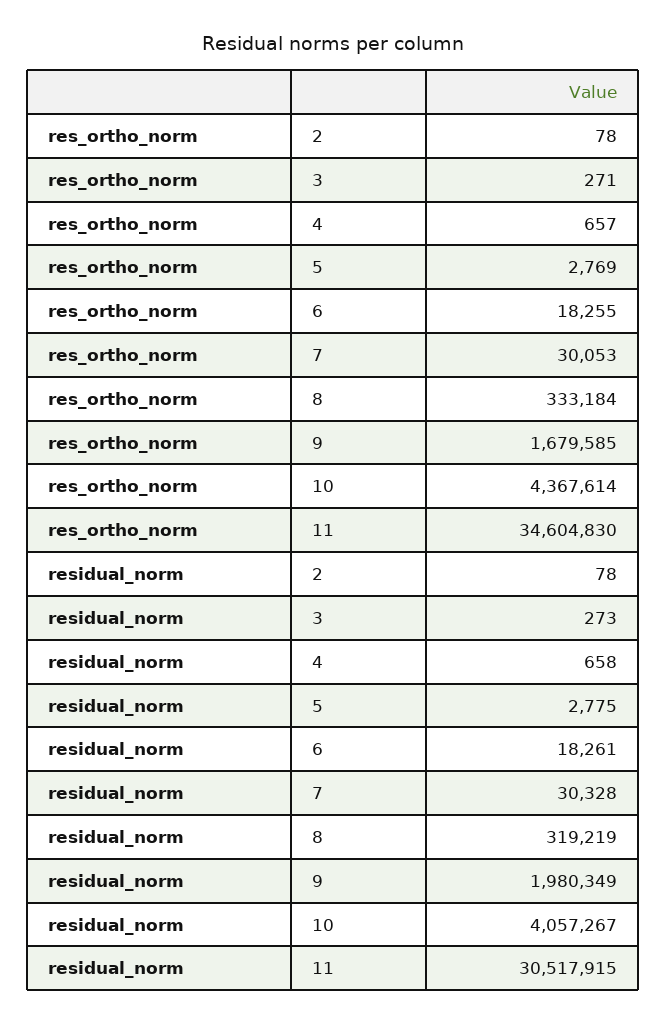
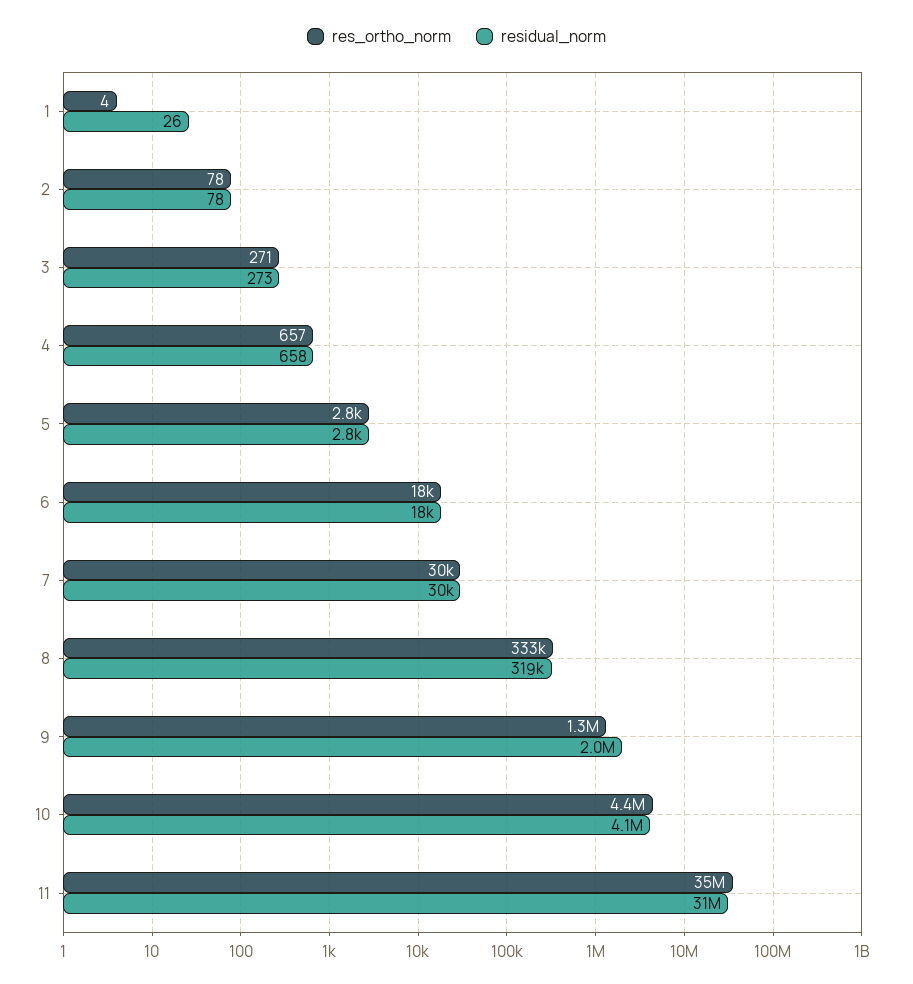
res_ortho_norm, 9: 1679585 -> 1300000
res_ortho_norm, 1: none -> 4
residual_norm, 1: none -> 26

